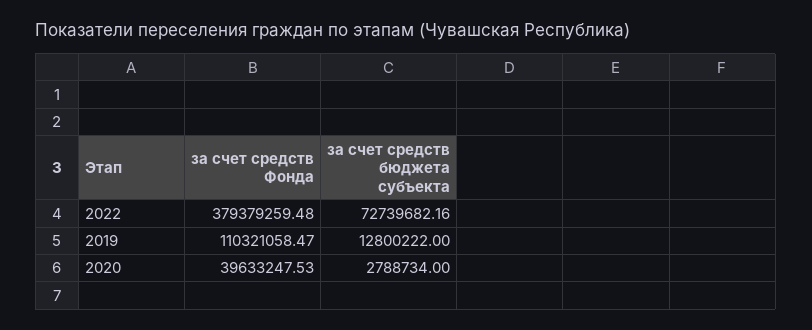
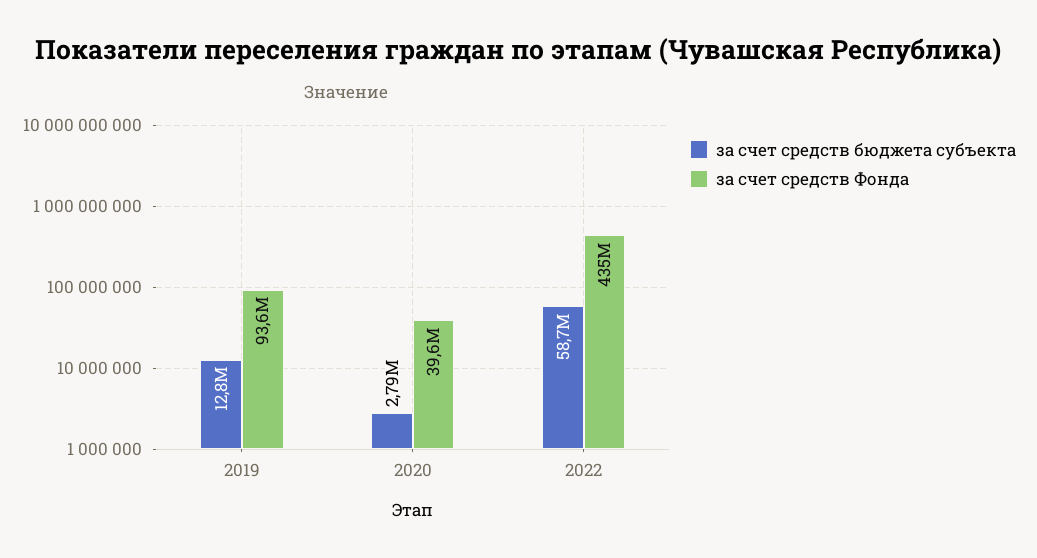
за счет средств Фонда, 2022: 379379259.48 -> 435000000
за счет средств бюджета субъекта, 2022: 72739682.16 -> 58700000
за счет средств Фонда, 2019: 110321058.47 -> 93600000

